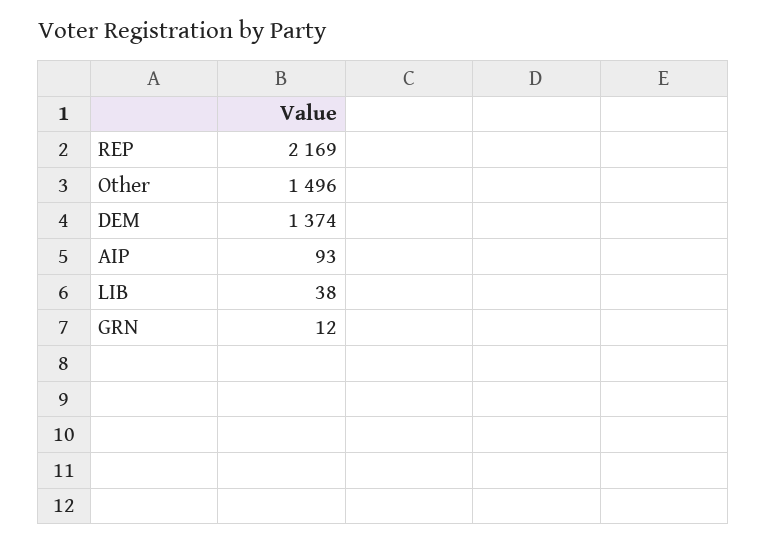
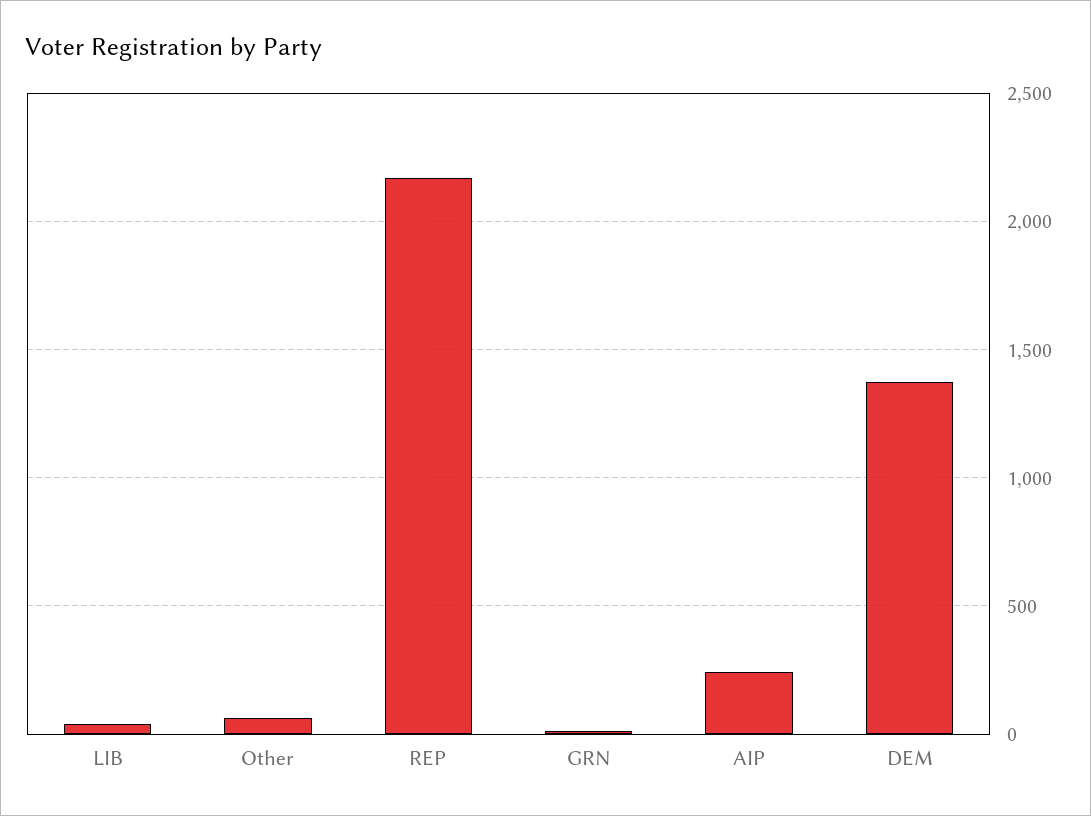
Other: 1496 -> 50
AIP: 93 -> 250

